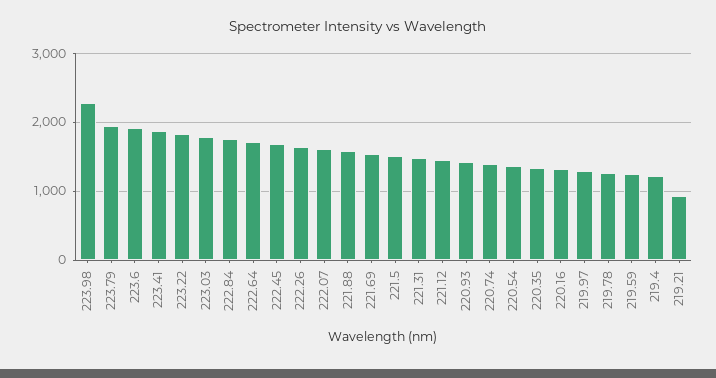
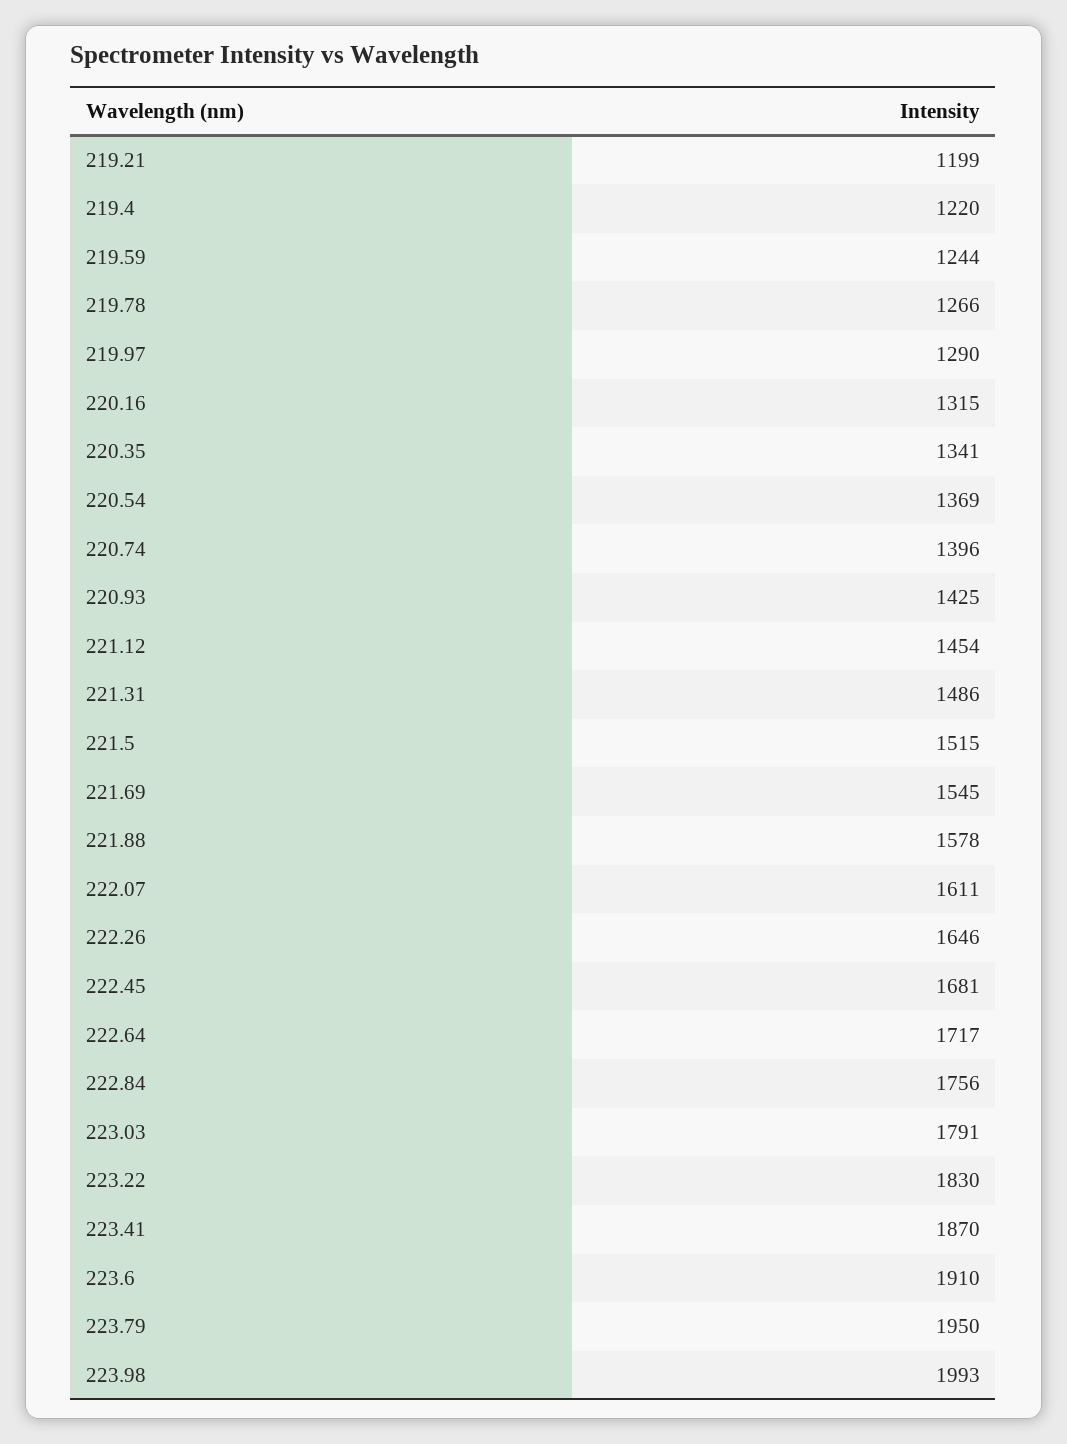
223.98: 2300 -> 1993
219.21: 900 -> 1199

